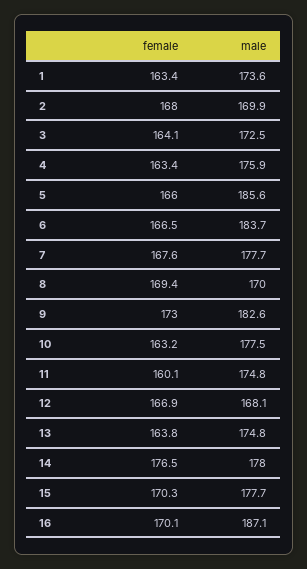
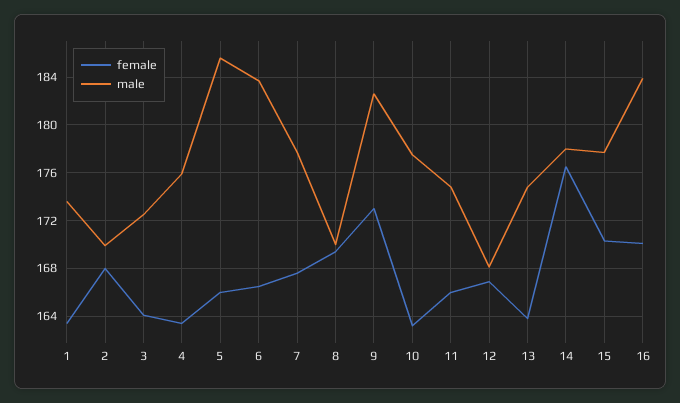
female, 11: 160.1 -> 166
male, 16: 187.1 -> 184

